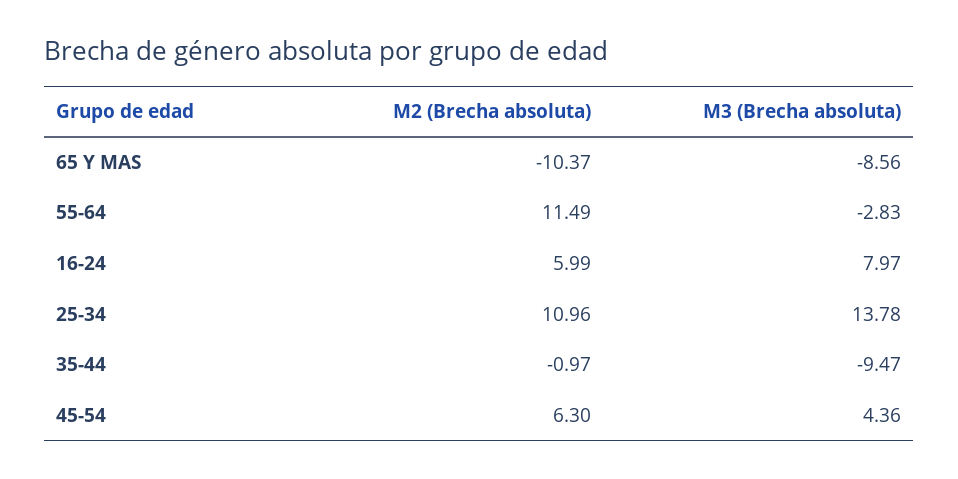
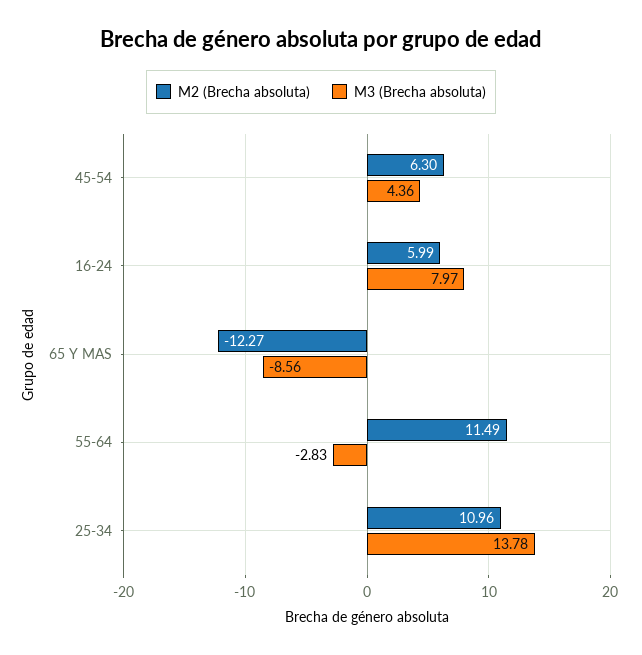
M2 (Brecha absoluta), 65 Y MAS: -10.37 -> -12.27
M2 (Brecha absoluta), 35-44: -0.97 -> none
M3 (Brecha absoluta), 35-44: -9.47 -> none

